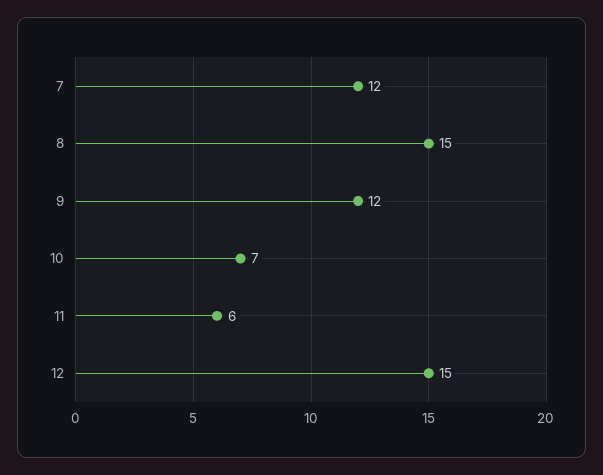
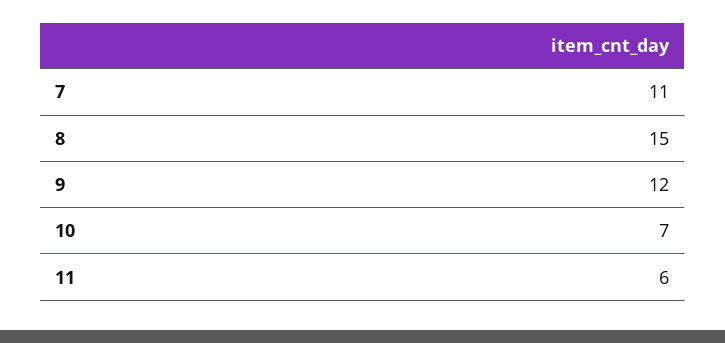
7: 12 -> 11
12: 15 -> none

